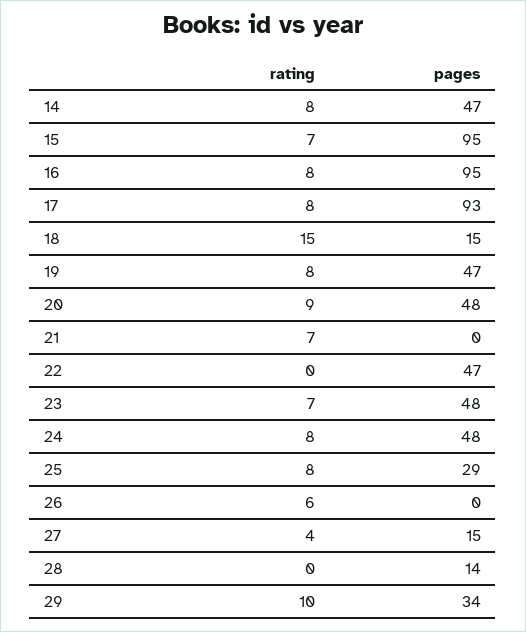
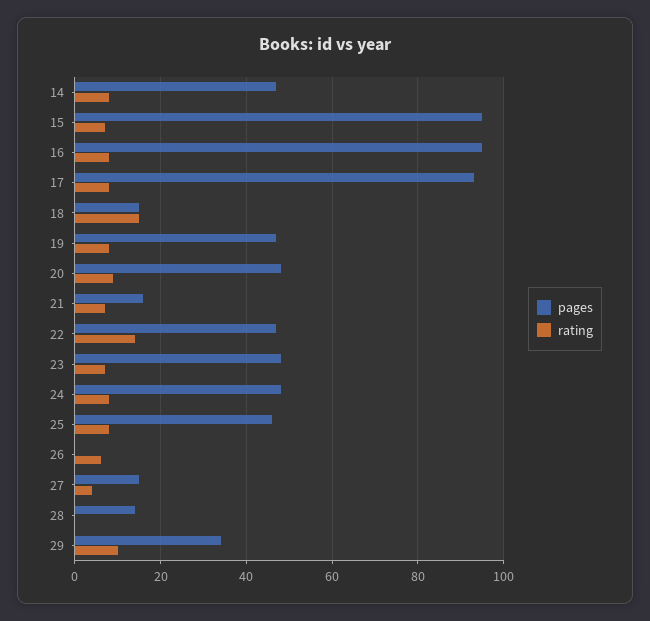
pages, 21: 0 -> 15
rating, 22: 0 -> 15
pages, 25: 29 -> 45

